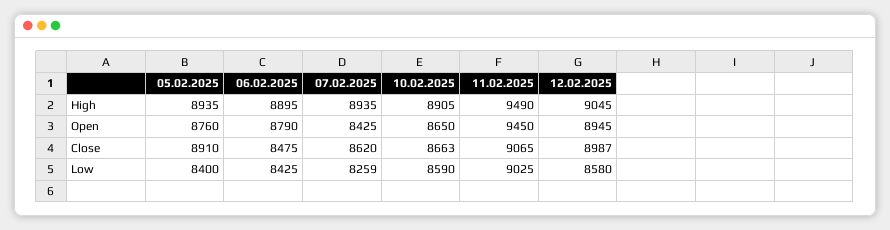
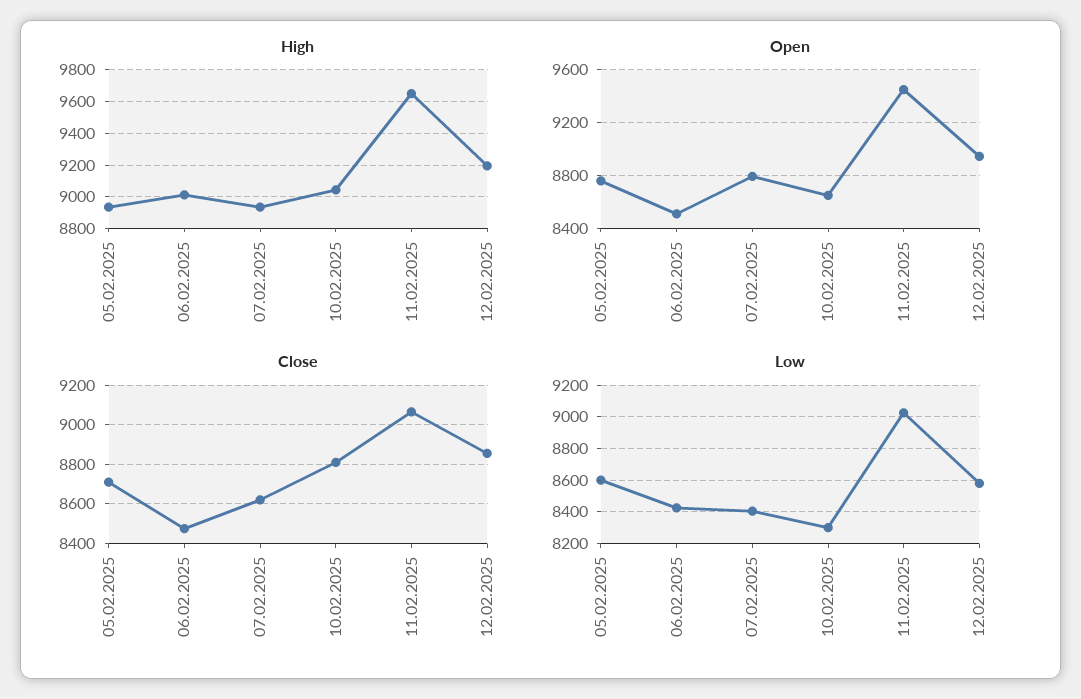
High, 06.02.2025: 8895 -> 9000
High, 10.02.2025: 8905 -> 9050
High, 11.02.2025: 9490 -> 9650
High, 12.02.2025: 9045 -> 9200
Open, 06.02.2025: 8790 -> 8500
Open, 07.02.2025: 8425 -> 8800
Close, 05.02.2025: 8910 -> 8700
Close, 10.02.2025: 8663 -> 8800
Close, 12.02.2025: 8987 -> 8850
Low, 05.02.2025: 8400 -> 8600
Low, 07.02.2025: 8259 -> 8400
Low, 10.02.2025: 8590 -> 8300

